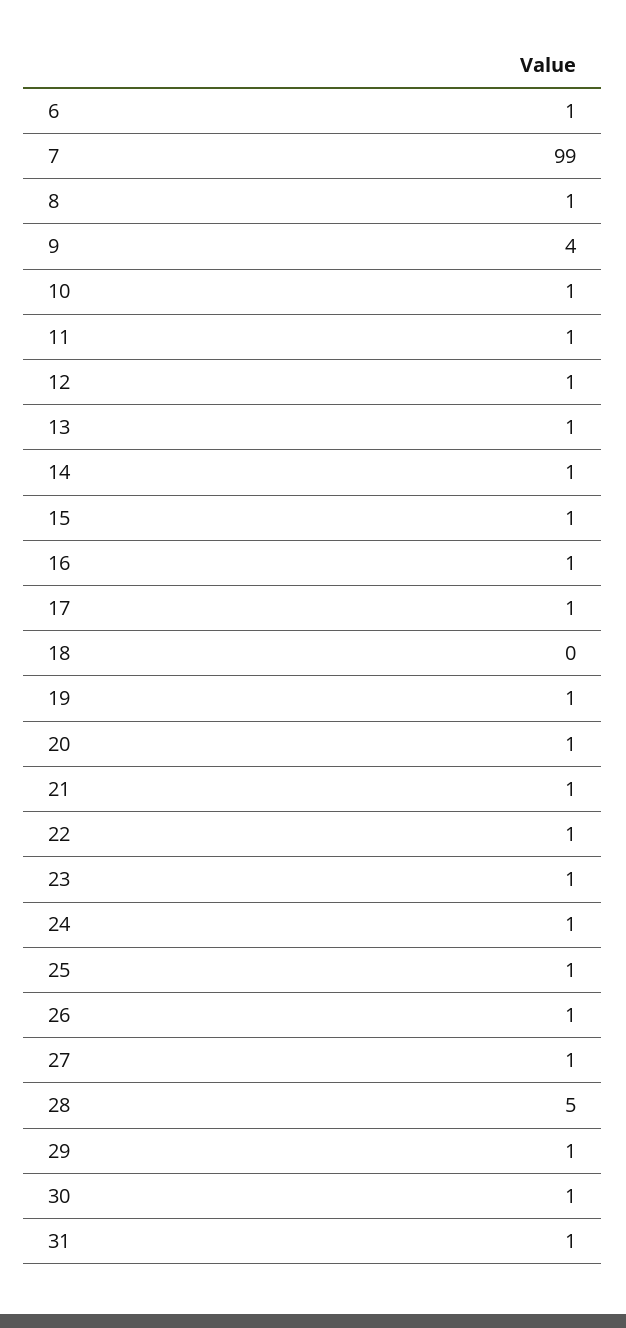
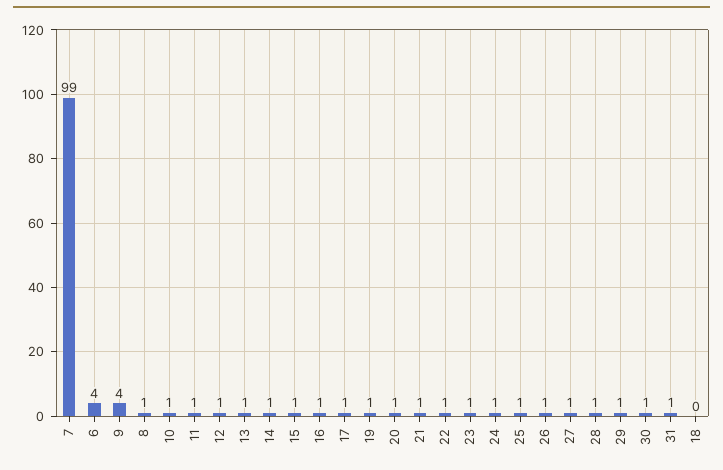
6: 1 -> 4
28: 5 -> 1

